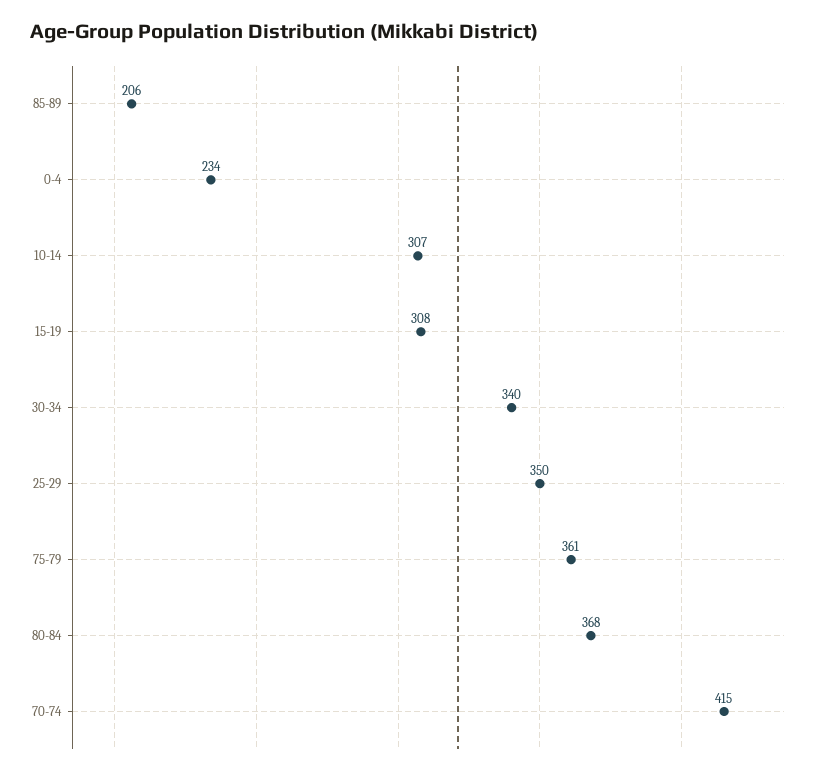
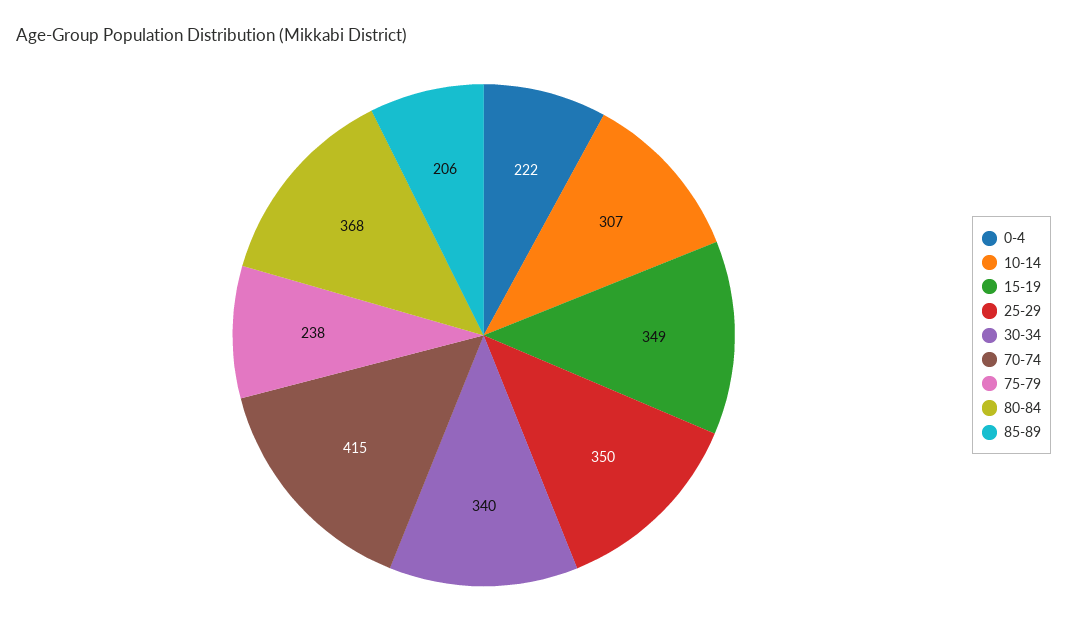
0-4: 234 -> 222
15-19: 308 -> 349
75-79: 361 -> 238

